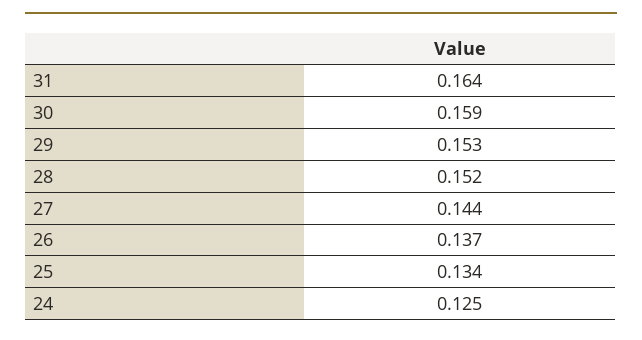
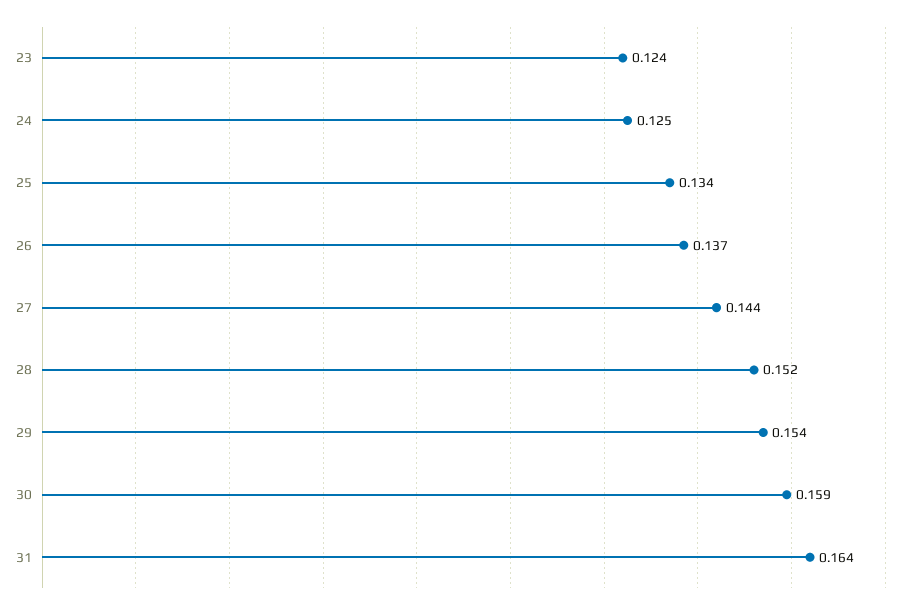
29: 0.153 -> 0.154
23: none -> 0.124

